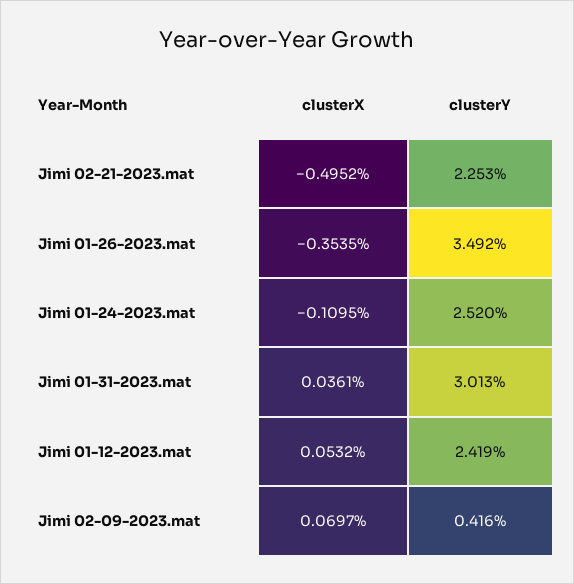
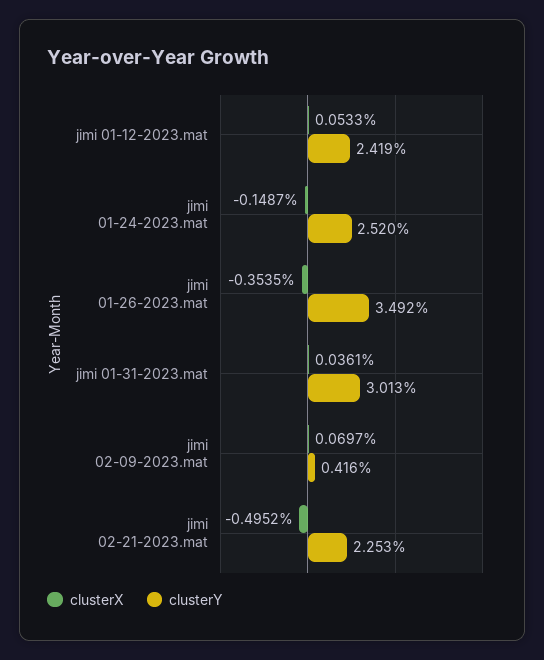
clusterX, Jimi 01-24-2023.mat: -0.1095 -> -0.1487
clusterX, Jimi 01-12-2023.mat: 0.0532 -> 0.0533

